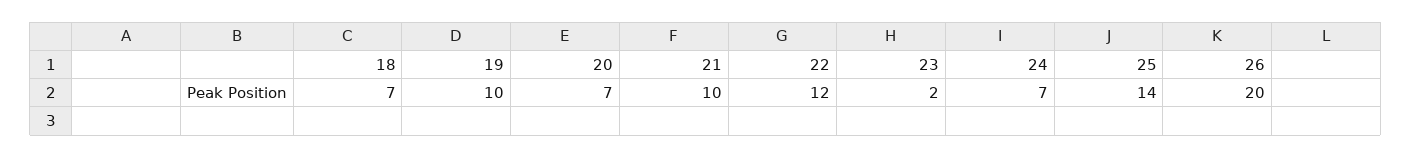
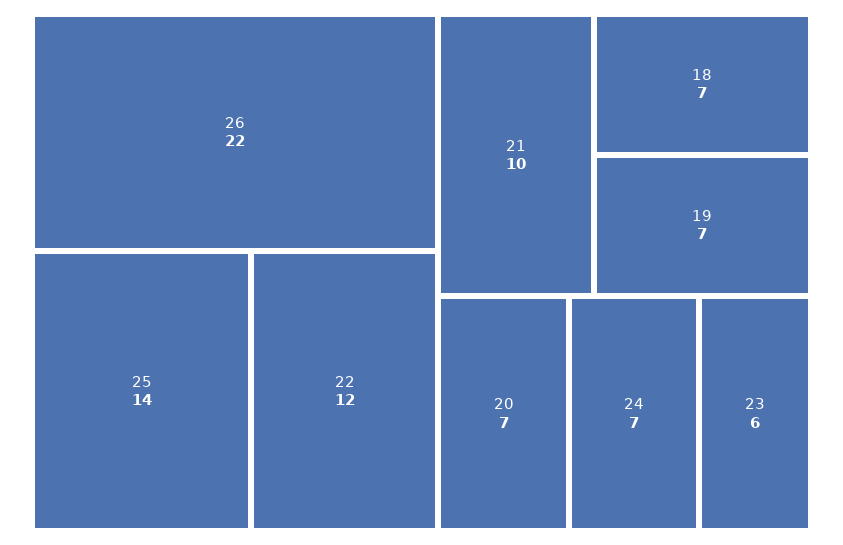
19: 10 -> 7
23: 2 -> 6
26: 20 -> 22

